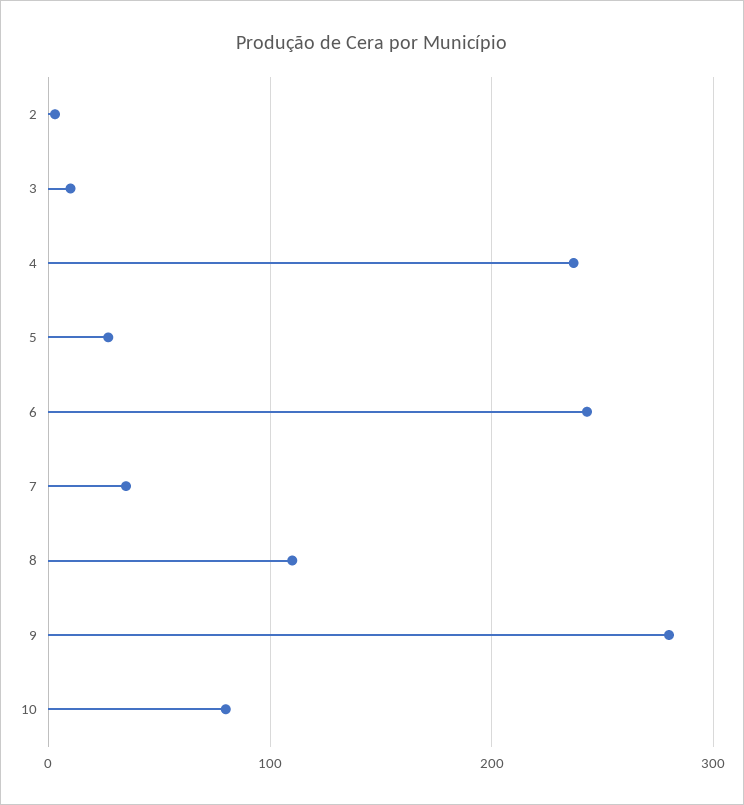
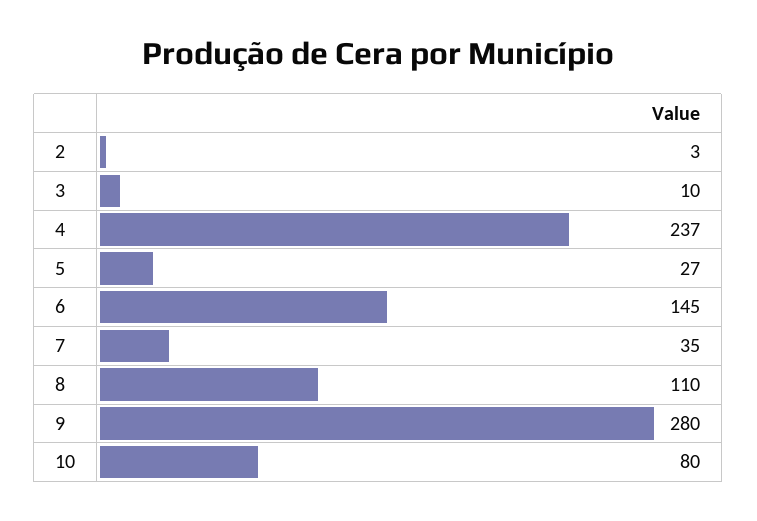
6: 240 -> 145

